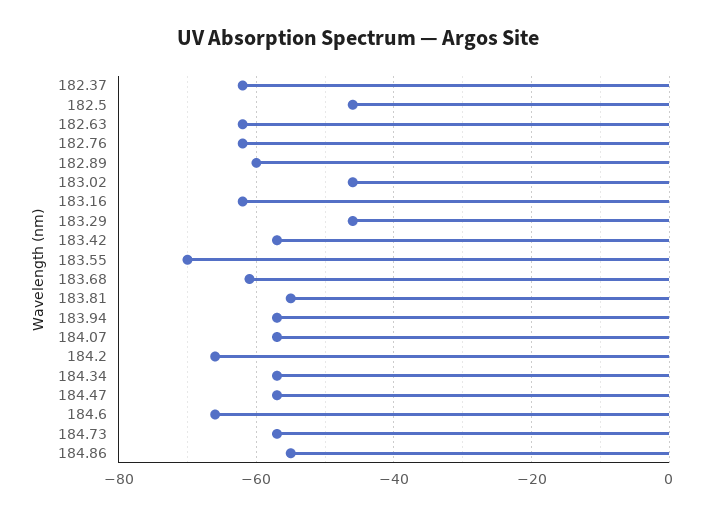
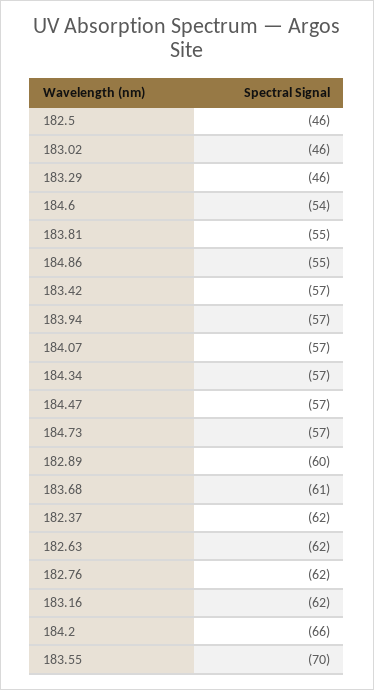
184.6: -65 -> -54

